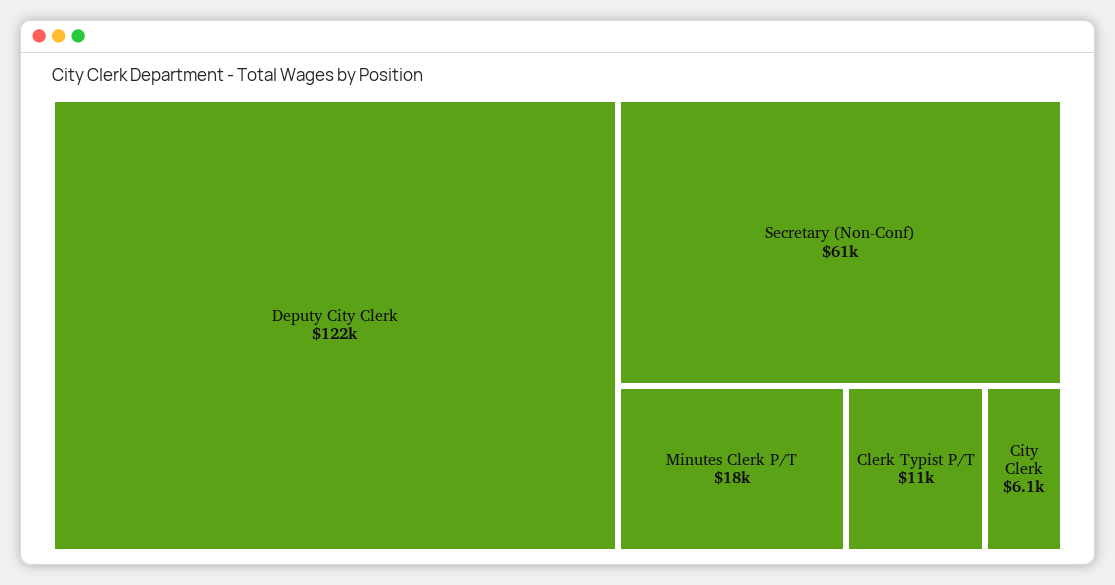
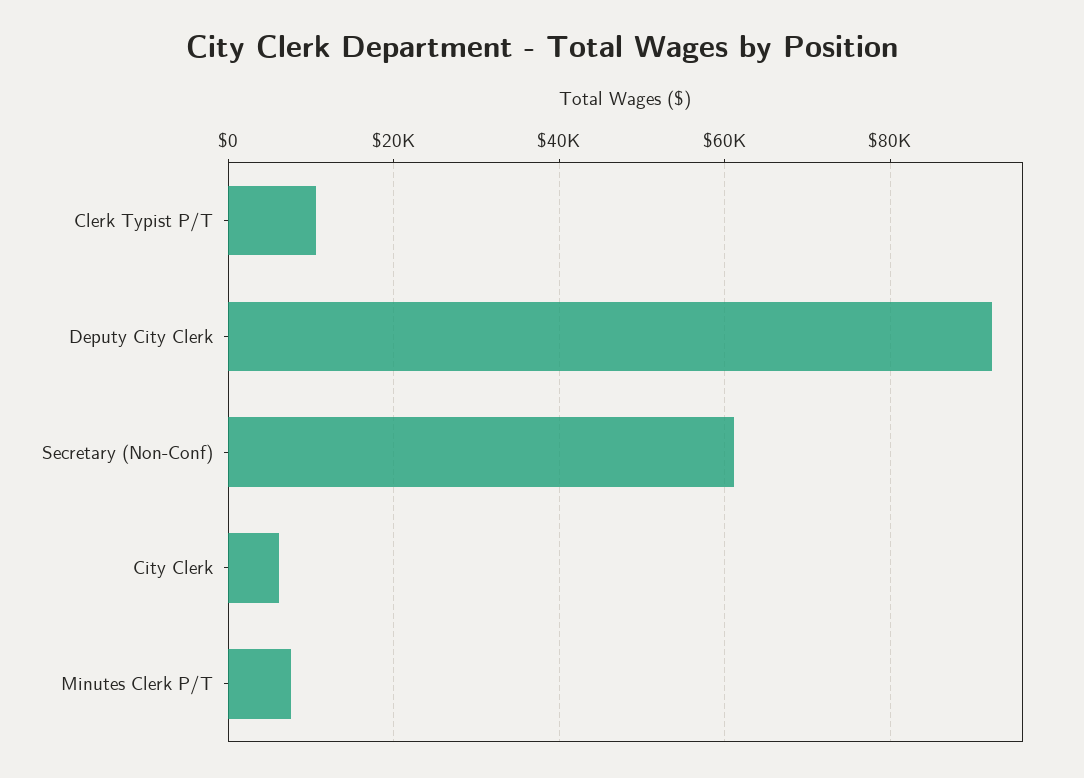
Deputy City Clerk: 122000 -> 92000
Minutes Clerk P/T: 18000 -> 8000

